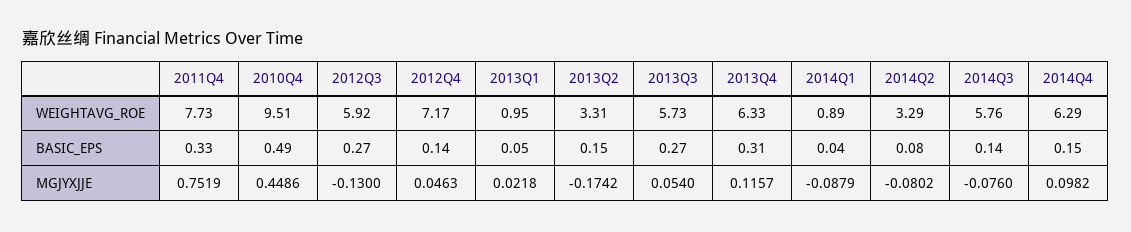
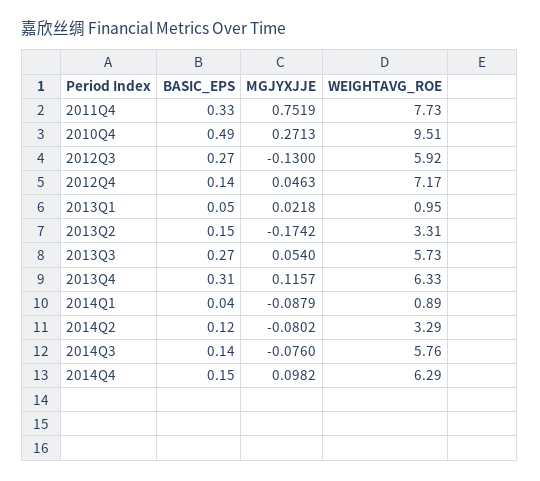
2014Q2, BASIC_EPS: 0.08 -> 0.12
2010Q4, MGJYXJJE: 0.4486 -> 0.2713

